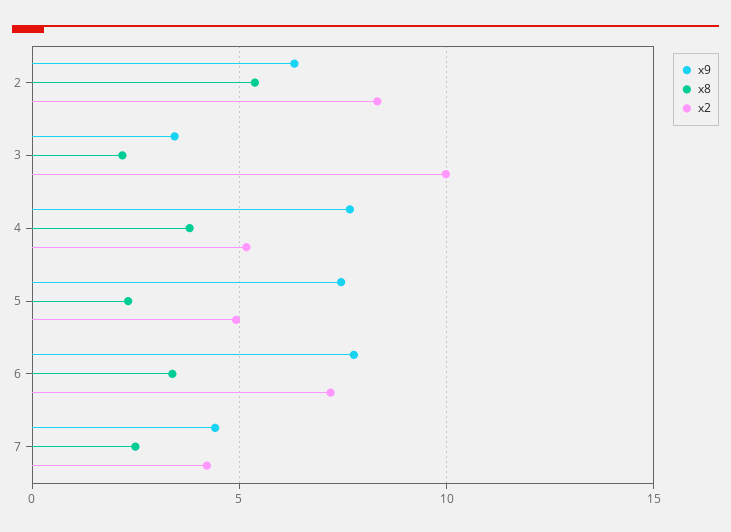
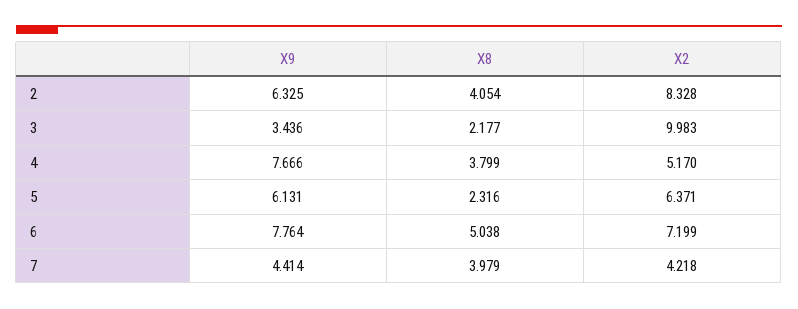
x8, 2: 5.5 -> 4.054
x9, 5: 7.5 -> 6.131
x2, 5: 5 -> 6.371
x8, 6: 3.5 -> 5.038
x8, 7: 2.5 -> 3.979

